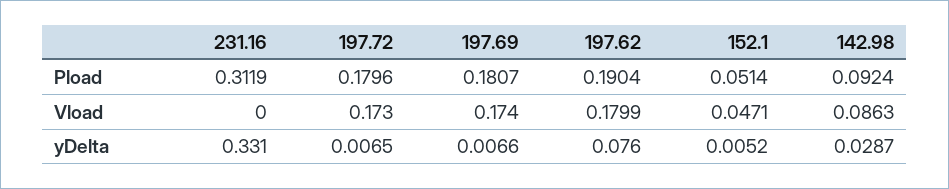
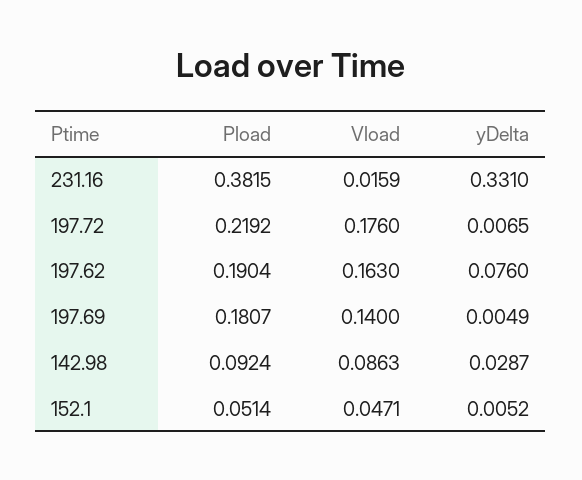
231.16, Pload: 0.3119 -> 0.3815
197.72, Pload: 0.1796 -> 0.2192
231.16, Vload: 0 -> 0.0159
197.72, Vload: 0.173 -> 0.176
197.69, Vload: 0.174 -> 0.14
197.62, Vload: 0.1799 -> 0.163
197.69, yDelta: 0.0066 -> 0.0049

